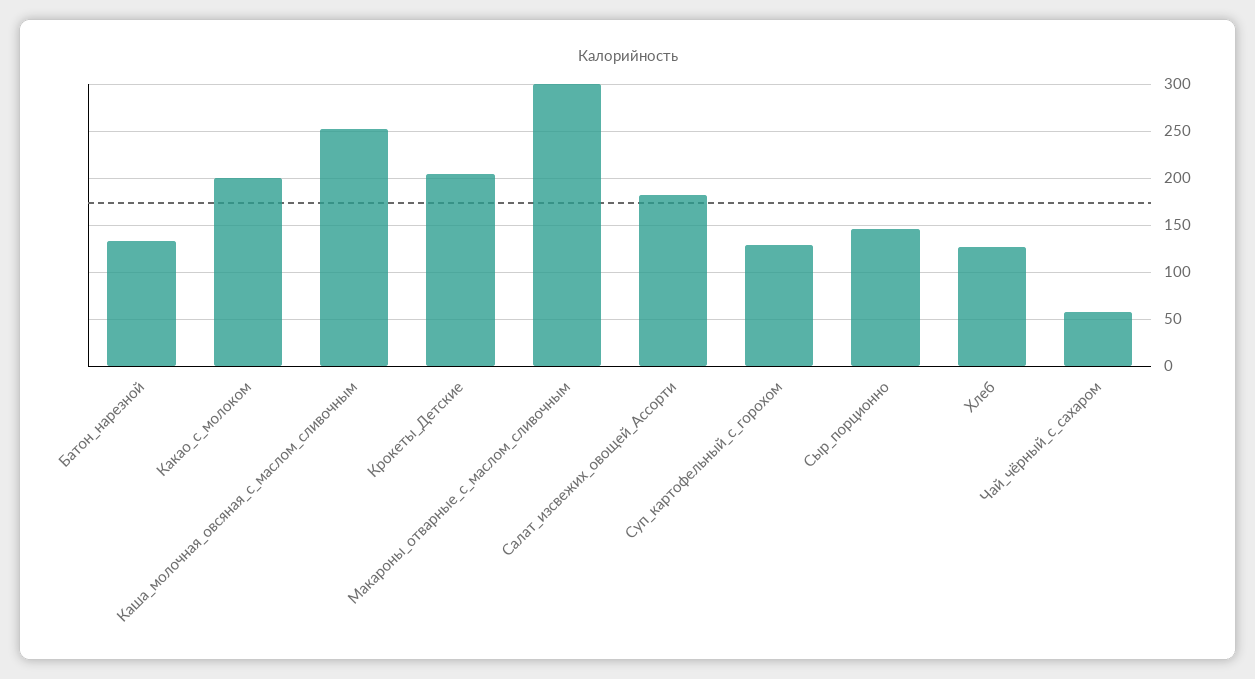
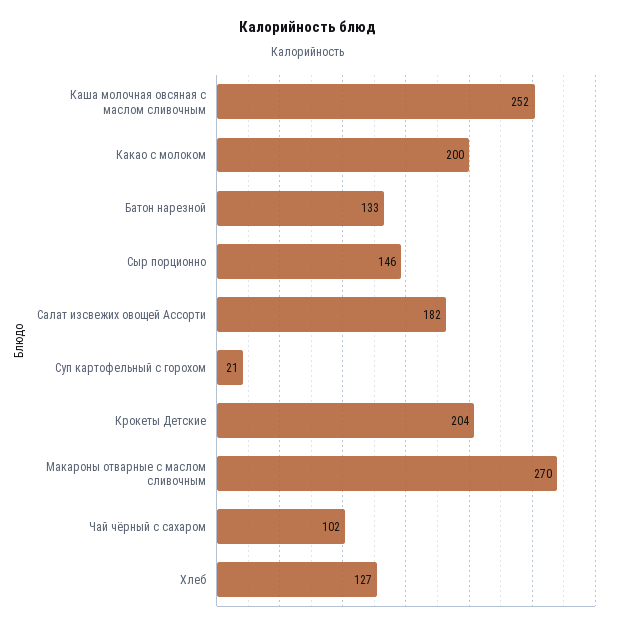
Макароны_отварные_с_маслом_сливочным: 300 -> 270
Суп_картофельный_с_горохом: 130 -> 21
Чай_чёрный_с_сахаром: 60 -> 102

